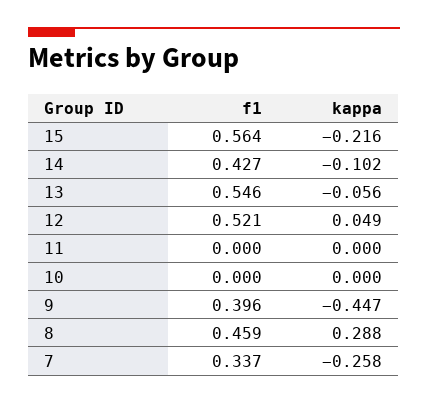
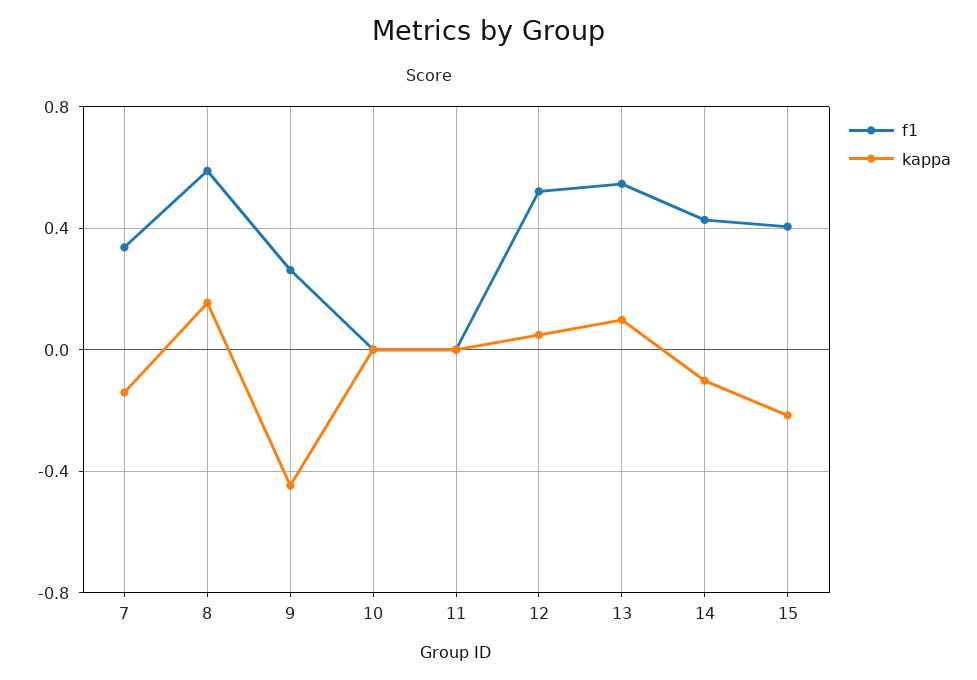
f1, 15: 0.564 -> 0.4
kappa, 13: -0.056 -> 0.1
f1, 9: 0.396 -> 0.25
f1, 8: 0.459 -> 0.6
kappa, 8: 0.288 -> 0.15
kappa, 7: -0.258 -> -0.15

